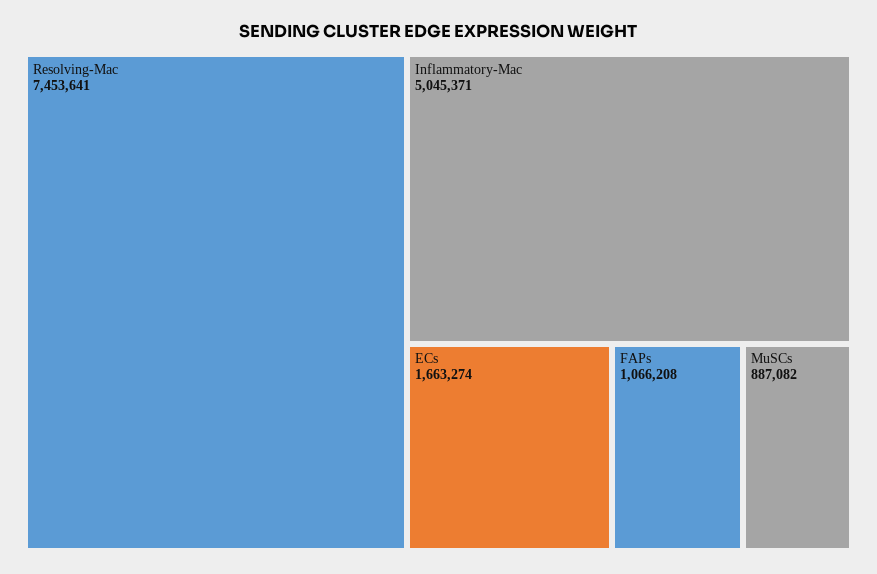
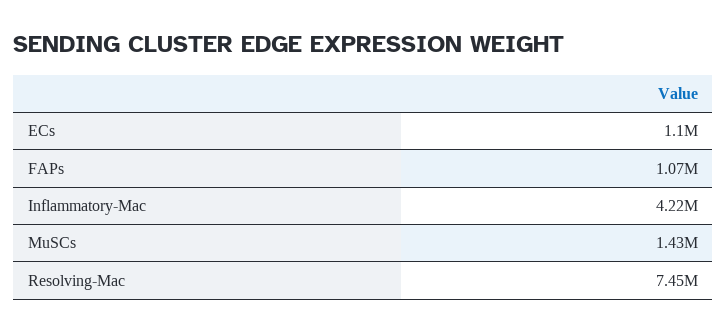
Inflammatory-Mac: 5045371 -> 4220000
ECs: 1663274 -> 1100000
MuSCs: 887082 -> 1430000

